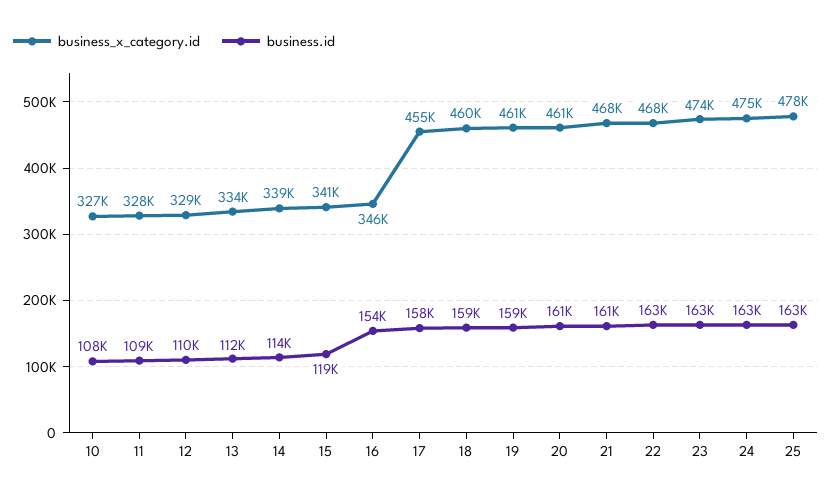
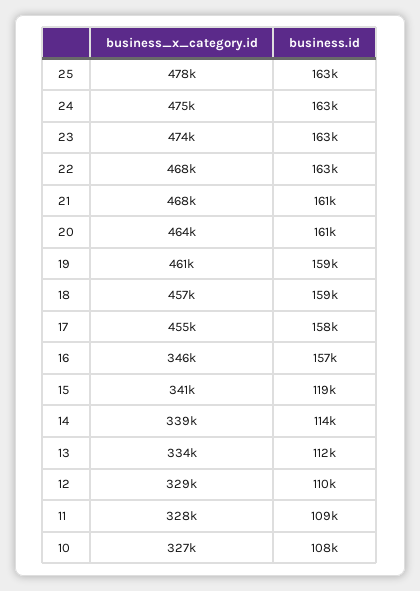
business.id, 16: 154000 -> 157000
business_x_category.id, 18: 460000 -> 457000
business_x_category.id, 20: 461000 -> 464000

